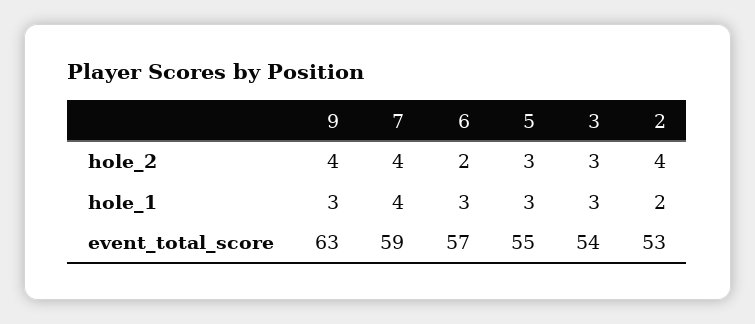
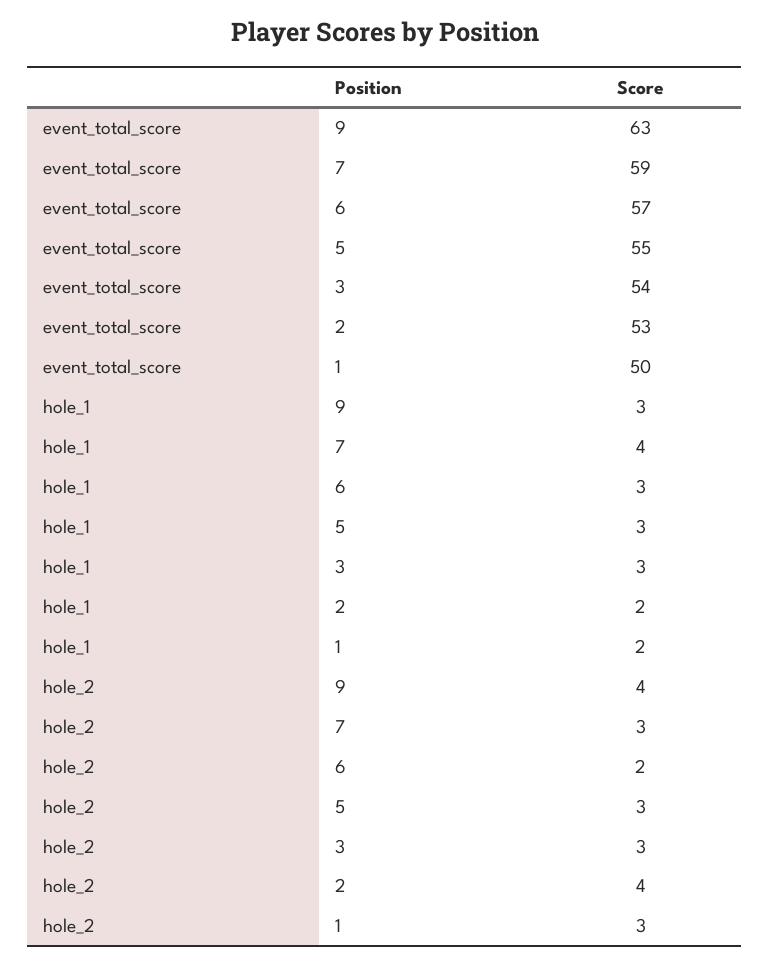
7, hole_2: 4 -> 3
1, event_total_score: none -> 50
1, hole_1: none -> 2
1, hole_2: none -> 3

